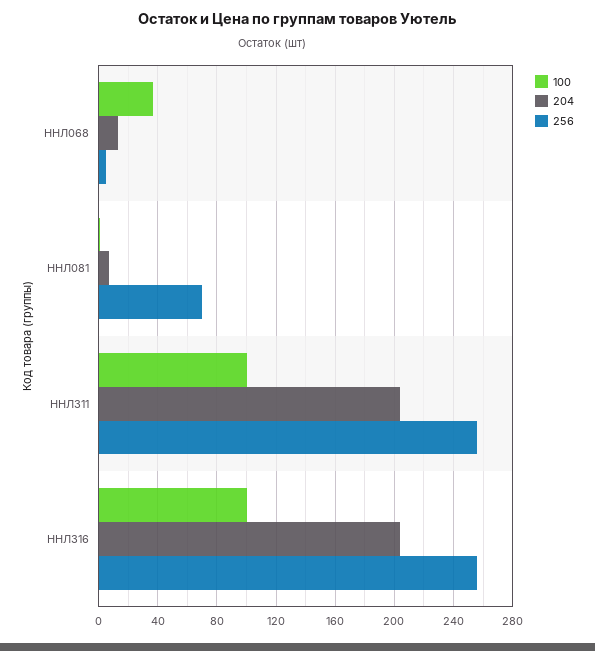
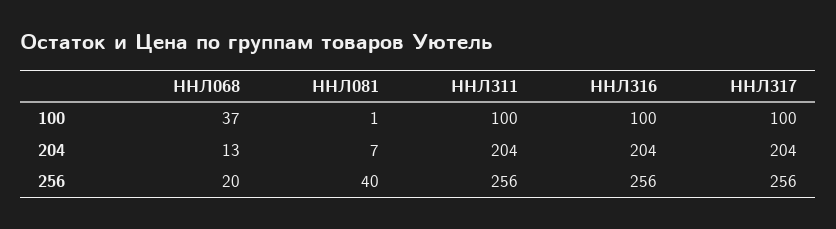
256, ННЛ068: 5 -> 20
256, ННЛ081: 70 -> 40
100, ННЛ317: none -> 100
204, ННЛ317: none -> 204
256, ННЛ317: none -> 256

